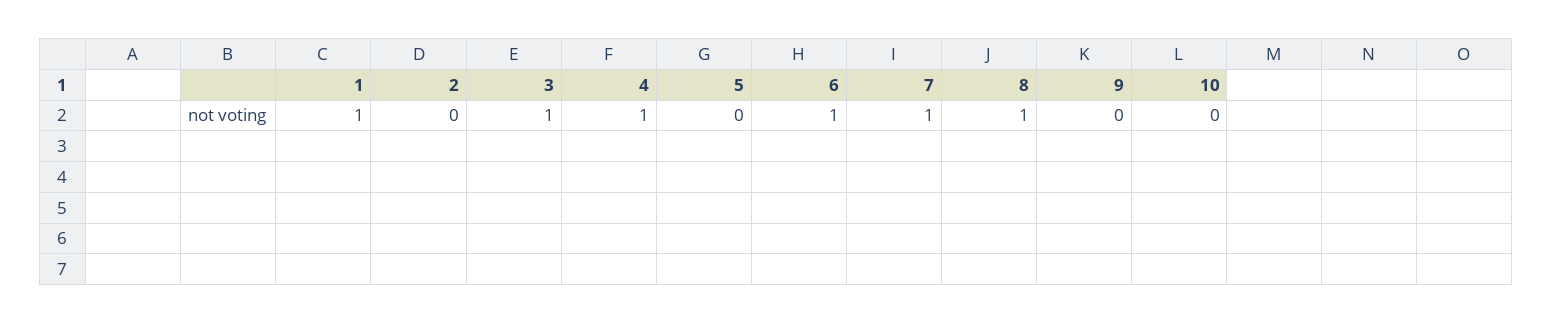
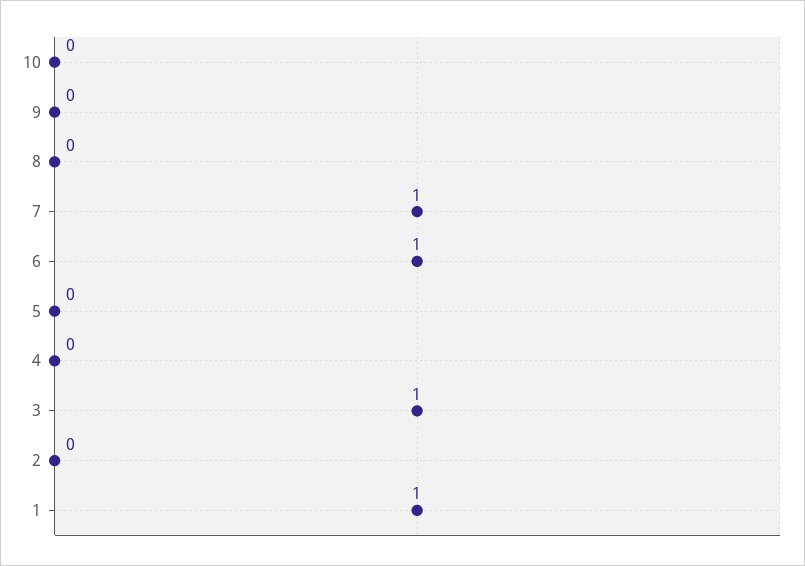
4: 1 -> 0
8: 1 -> 0

